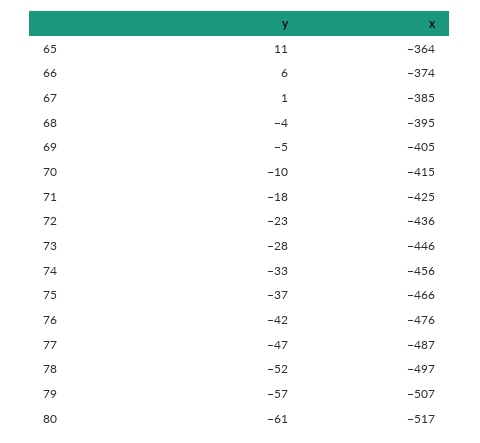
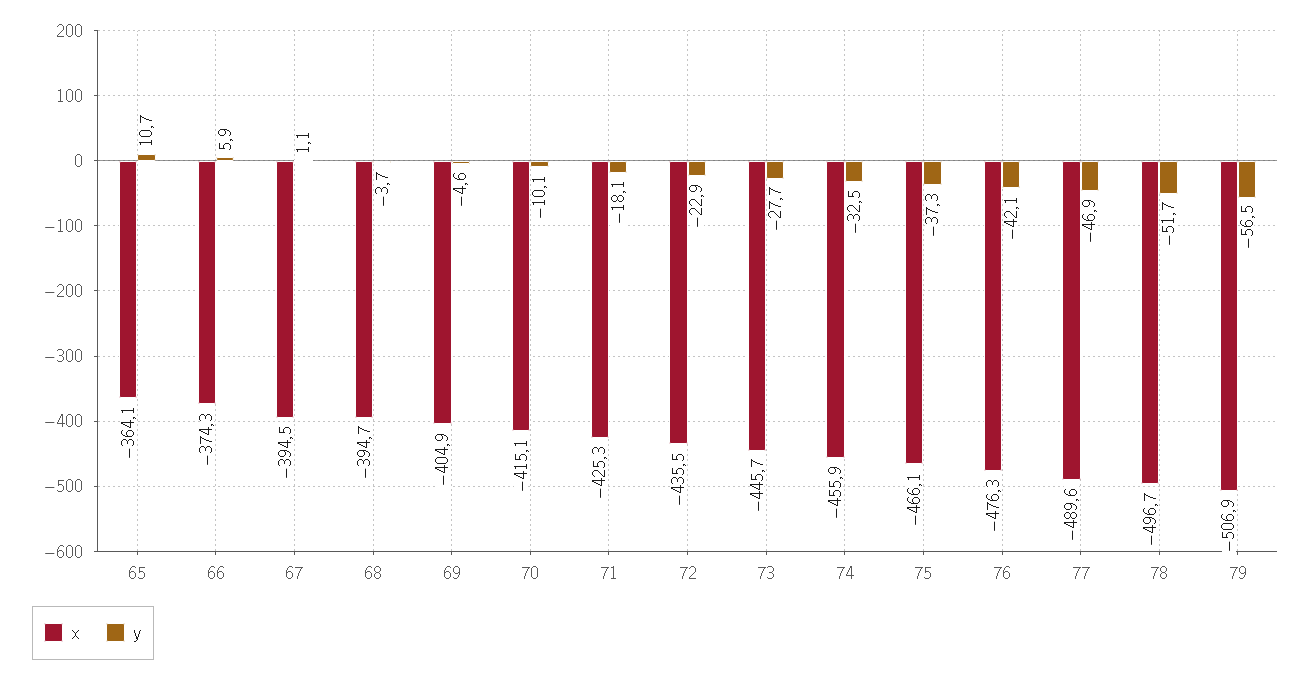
x, 67: -385 -> -394.5
x, 77: -487 -> -489.6
y, 80: -61 -> none
x, 80: -517 -> none

